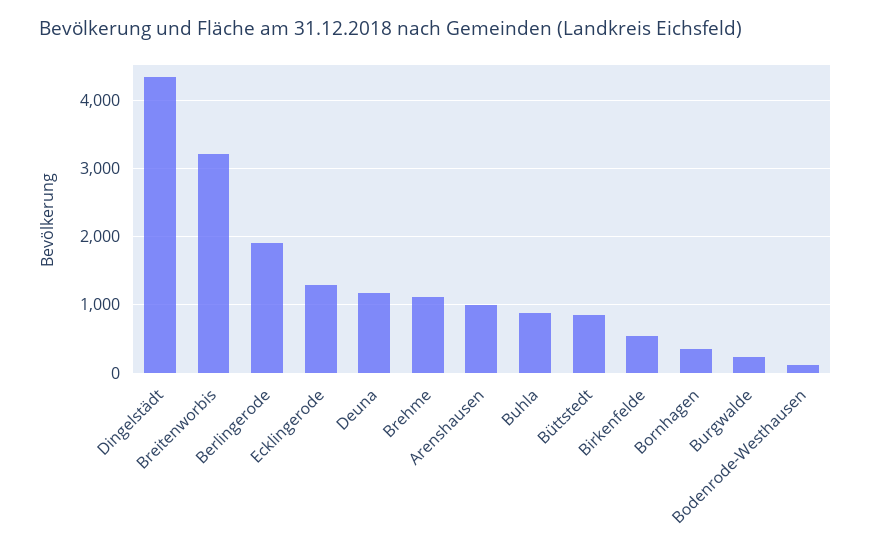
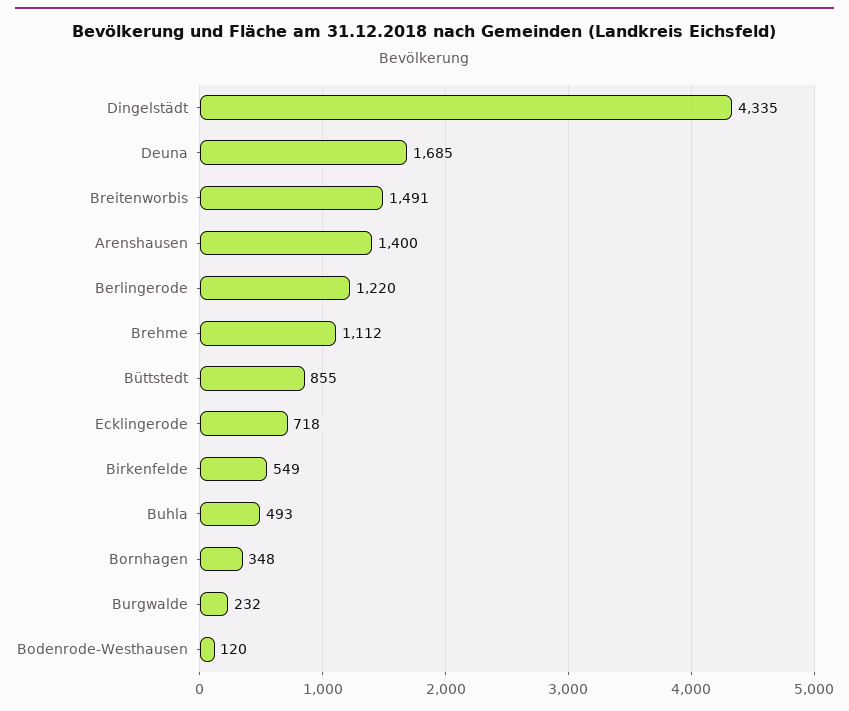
Breitenworbis: 3200 -> 1491
Berlingerode: 1900 -> 1220
Ecklingerode: 1300 -> 718
Deuna: 1200 -> 1685
Arenshausen: 1000 -> 1400
Buhla: 900 -> 493

